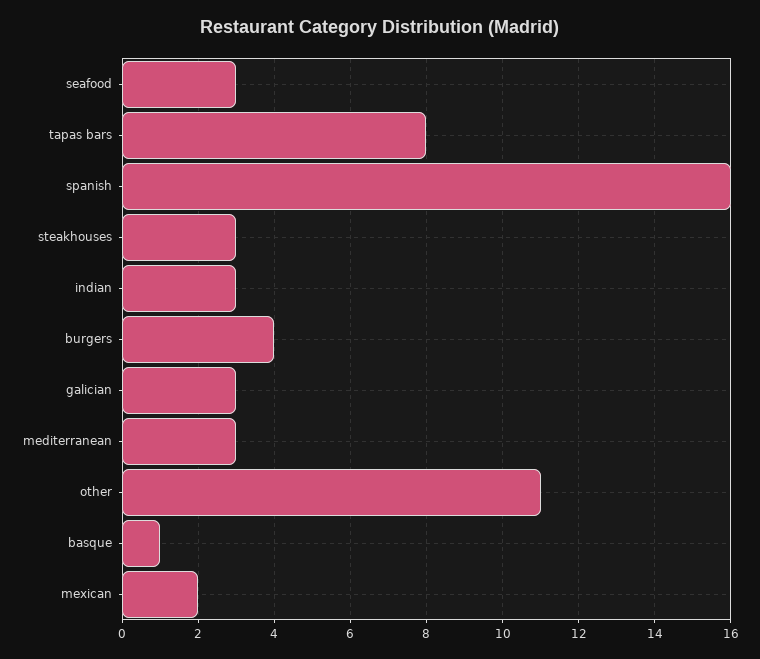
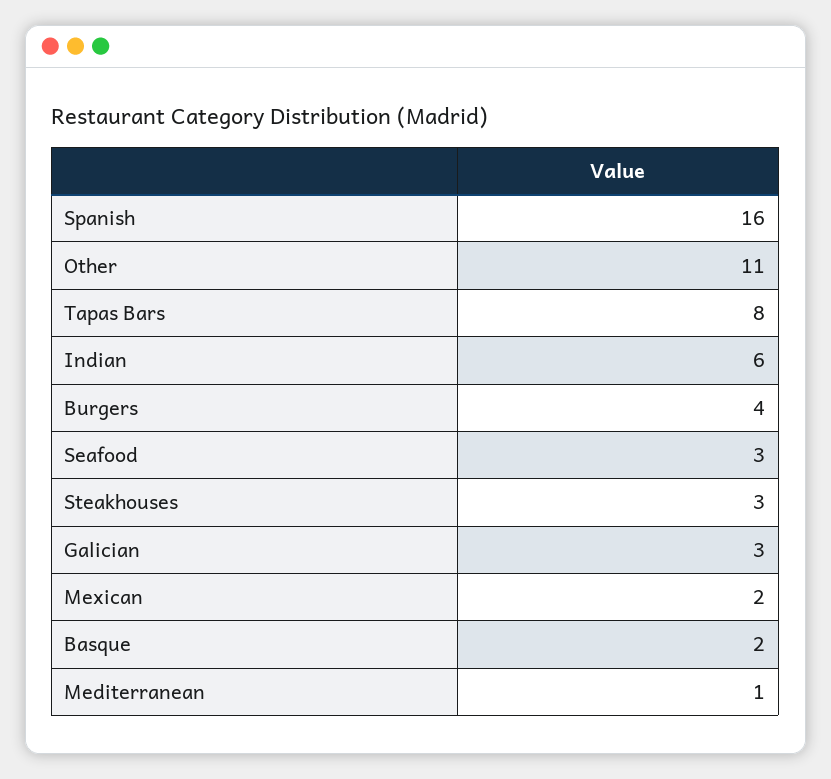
indian: 3 -> 6
mediterranean: 3 -> 1
basque: 1 -> 2

